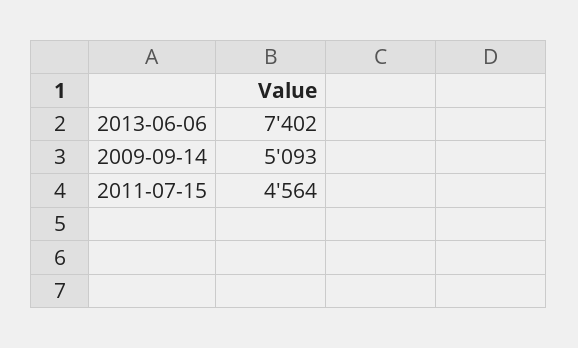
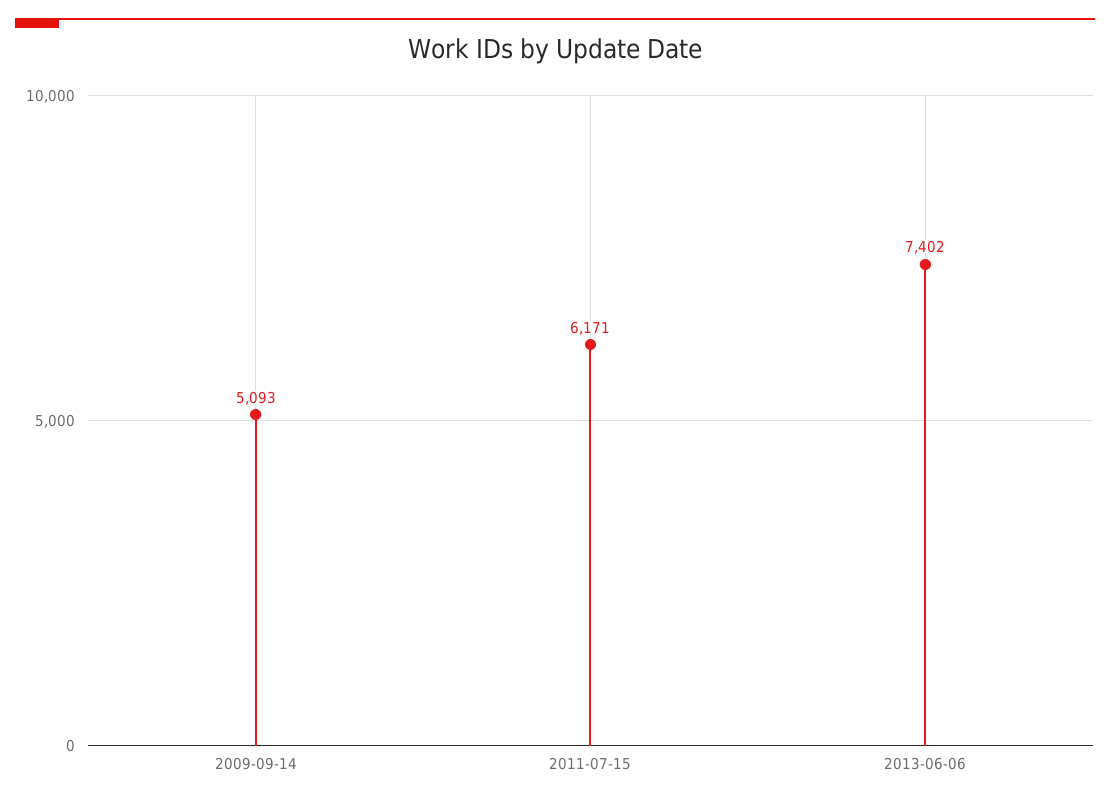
2011-07-15: 4564 -> 6171

